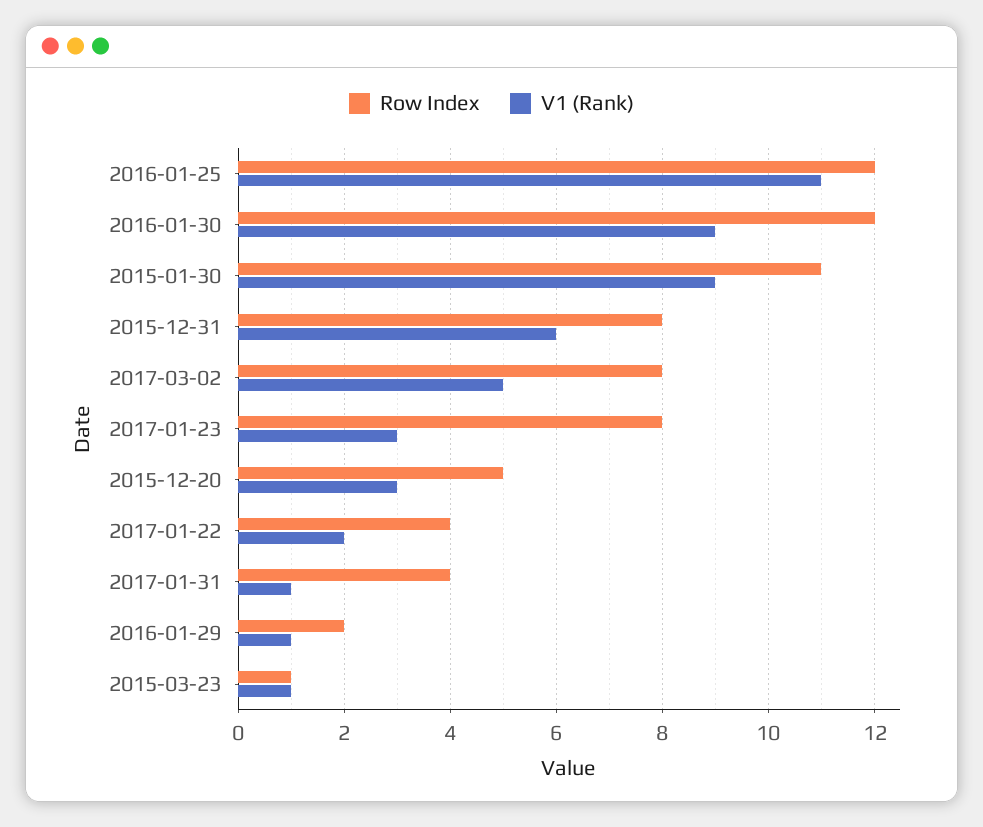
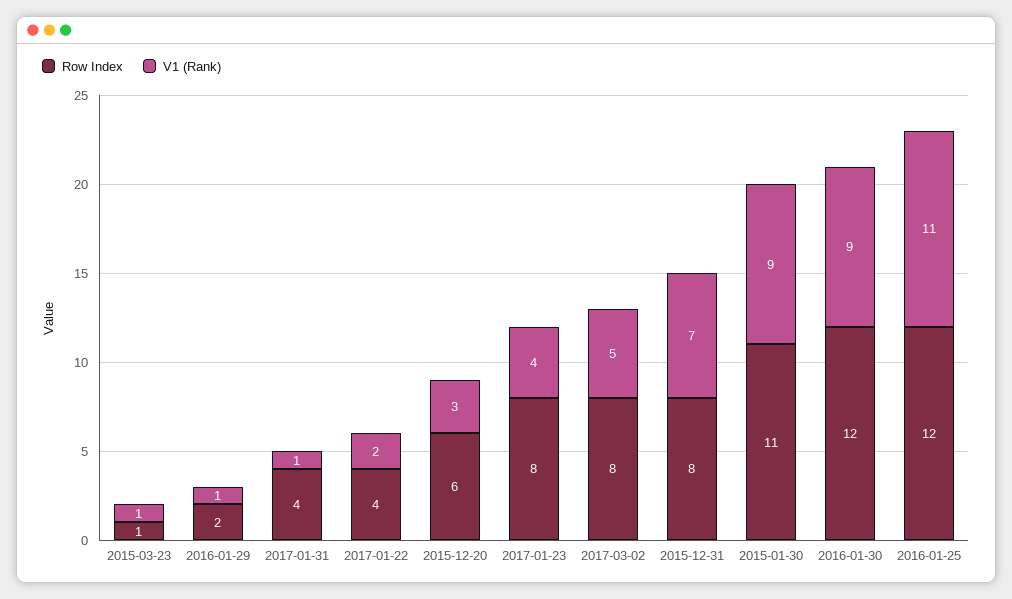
V1 (Rank), 2015-12-31: 6 -> 7
V1 (Rank), 2017-01-23: 3 -> 4
Row Index, 2015-12-20: 5 -> 6

